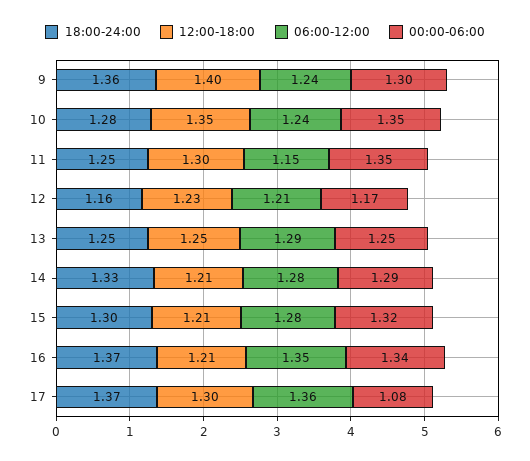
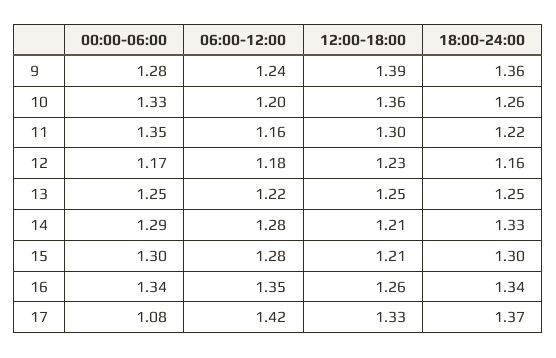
12:00-18:00, 9: 1.4 -> 1.39
00:00-06:00, 9: 1.3 -> 1.28
18:00-24:00, 10: 1.28 -> 1.26
12:00-18:00, 10: 1.35 -> 1.36
06:00-12:00, 10: 1.24 -> 1.2
00:00-06:00, 10: 1.35 -> 1.33
18:00-24:00, 11: 1.25 -> 1.22
06:00-12:00, 11: 1.15 -> 1.16
06:00-12:00, 12: 1.21 -> 1.18
06:00-12:00, 13: 1.29 -> 1.22
00:00-06:00, 15: 1.32 -> 1.3
18:00-24:00, 16: 1.37 -> 1.34
12:00-18:00, 16: 1.21 -> 1.26
12:00-18:00, 17: 1.3 -> 1.33
06:00-12:00, 17: 1.36 -> 1.42

